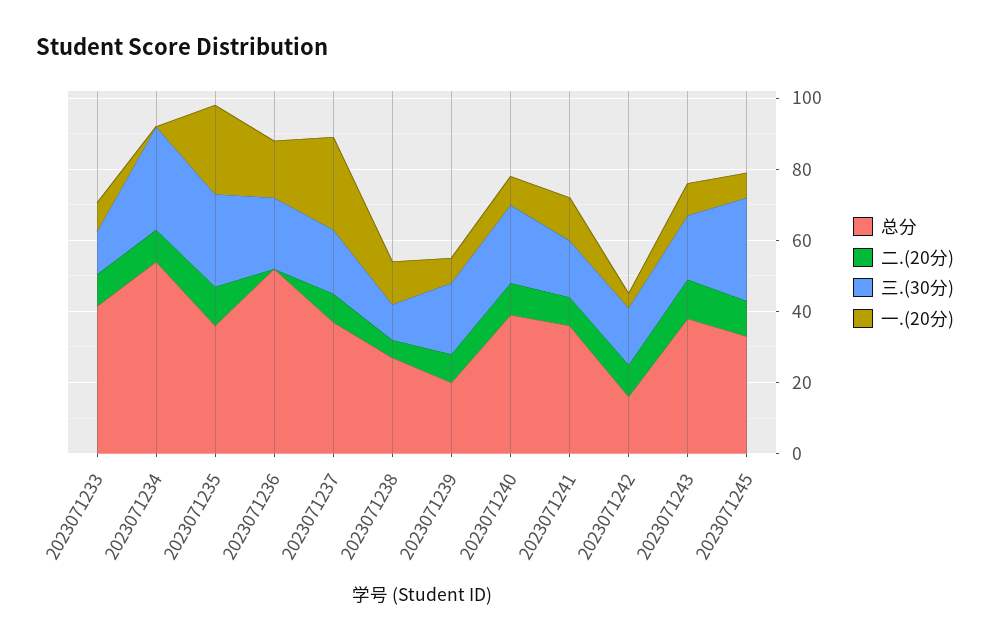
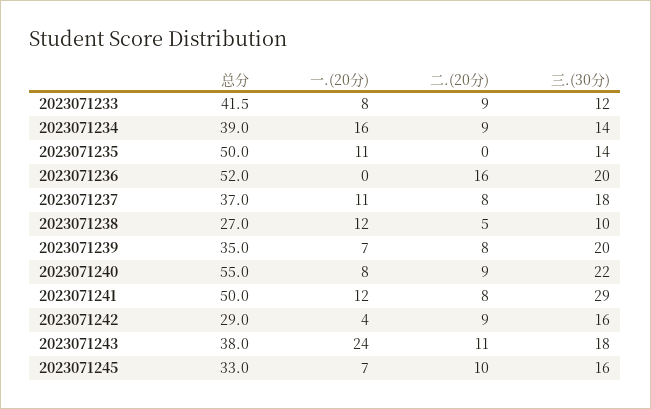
总分, 2023071234: 55 -> 39
三.(30分), 2023071234: 30 -> 14
一.(20分), 2023071234: 0 -> 16
总分, 2023071235: 35 -> 50
二.(20分), 2023071235: 10 -> 0
三.(30分), 2023071235: 25 -> 14
一.(20分), 2023071235: 25 -> 11
二.(20分), 2023071236: 0 -> 16
一.(20分), 2023071236: 15 -> 0
一.(20分), 2023071237: 25 -> 11
总分, 2023071239: 20 -> 35
总分, 2023071240: 40 -> 55
总分, 2023071241: 35 -> 50
三.(30分), 2023071241: 15 -> 29
总分, 2023071242: 15 -> 29
一.(20分), 2023071243: 10 -> 24
三.(30分), 2023071245: 30 -> 16

